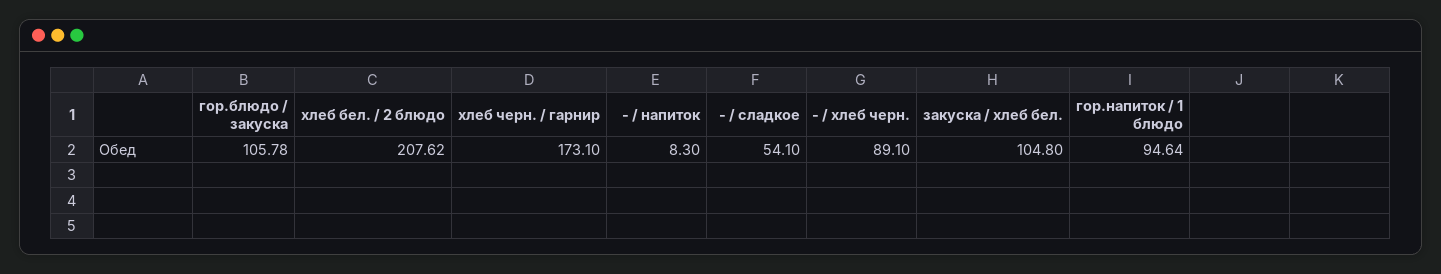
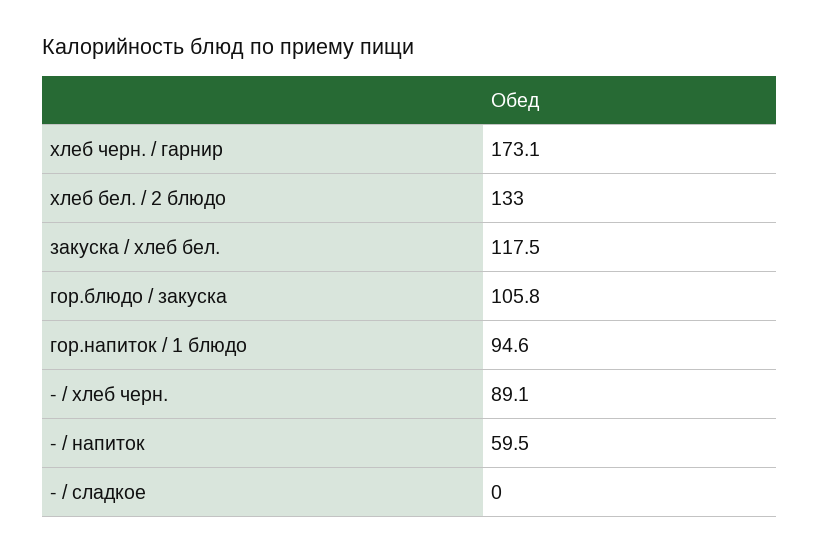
хлеб бел. / 2 блюдо: 207.62 -> 133
- / напиток: 8.3 -> 59.5
- / сладкое: 54.1 -> 0
закуска / хлеб бел.: 104.8 -> 117.5

